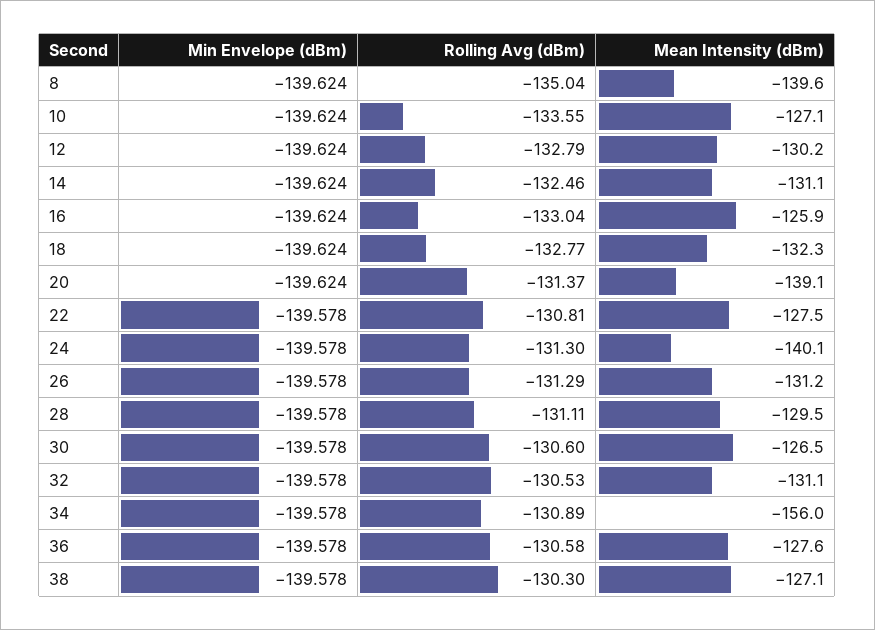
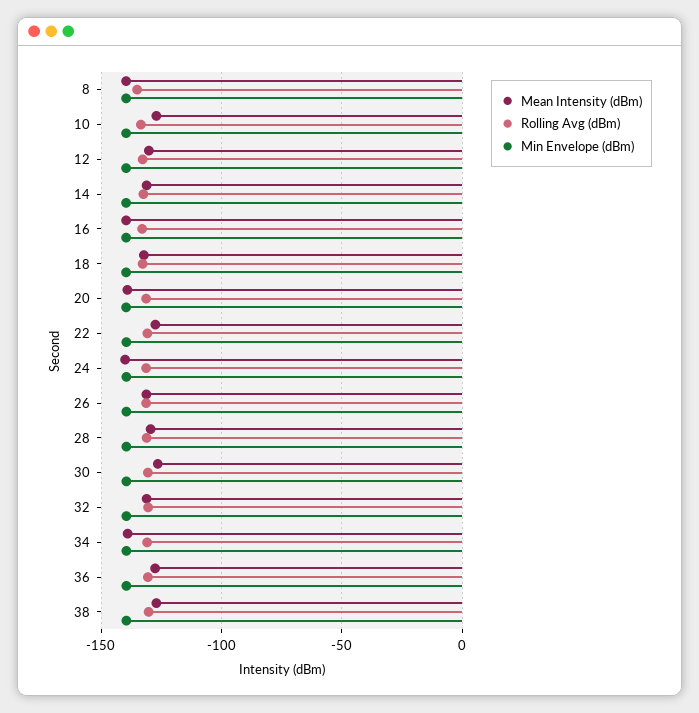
Mean Intensity (dBm), 16: -125.9 -> -140
Mean Intensity (dBm), 34: -156 -> -140

